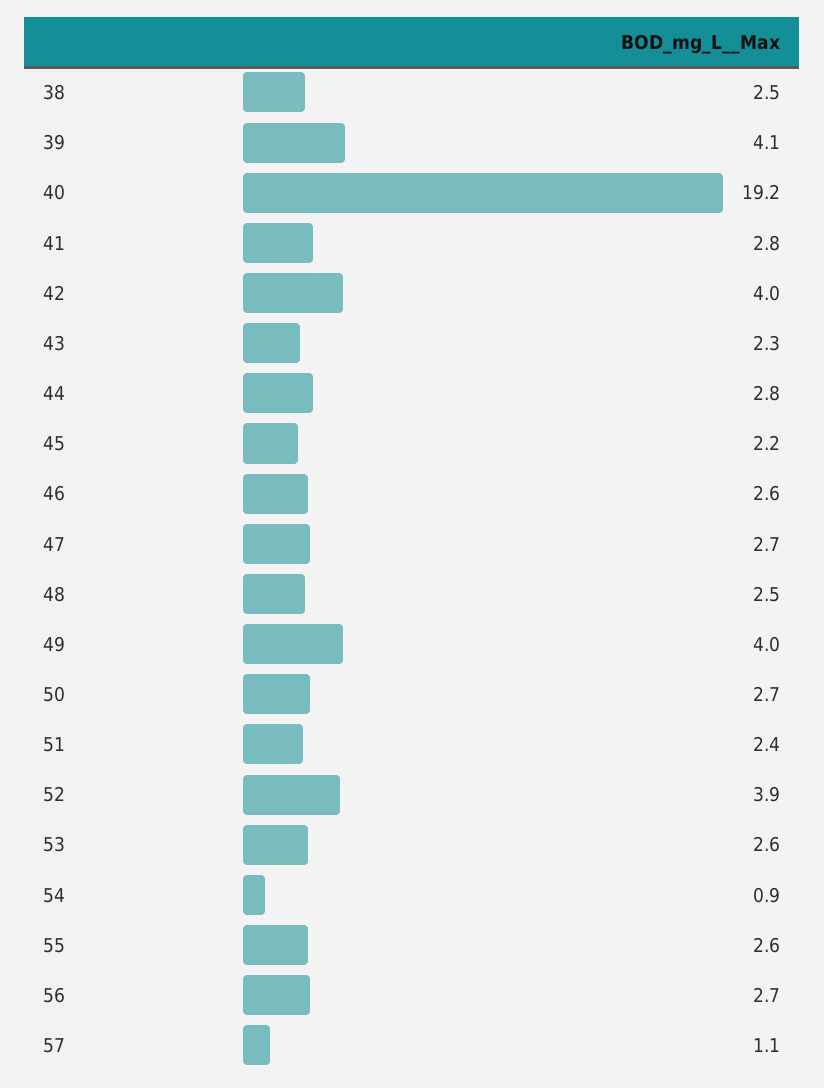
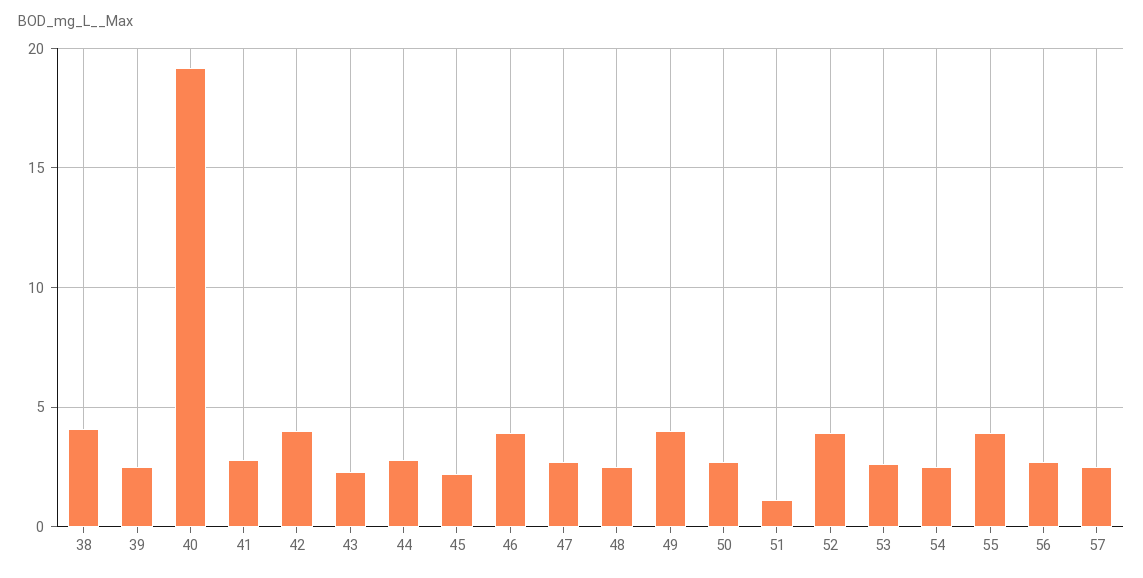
38: 2.5 -> 4
39: 4.1 -> 2.5
46: 2.6 -> 4
51: 2.4 -> 1
54: 0.9 -> 2.5
55: 2.6 -> 4
57: 1.1 -> 2.5

